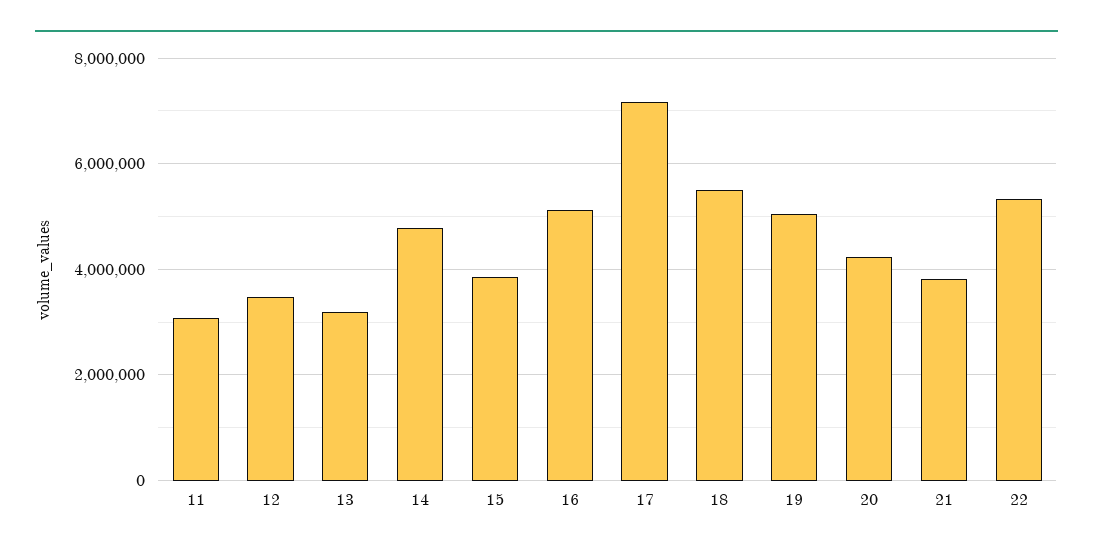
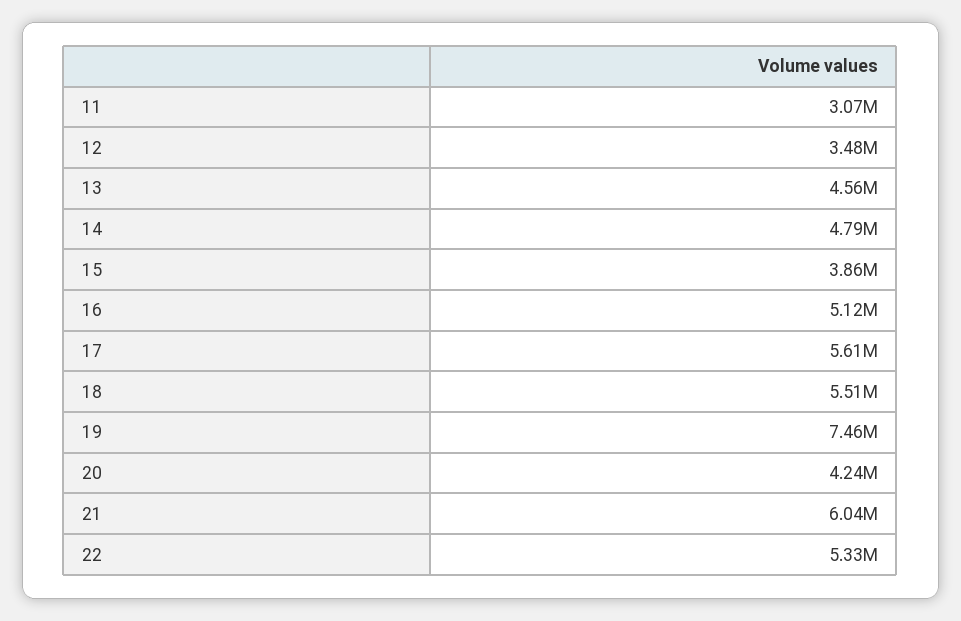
13: 3200000 -> 4560000
17: 7200000 -> 5610000
19: 5000000 -> 7460000
21: 3800000 -> 6040000

